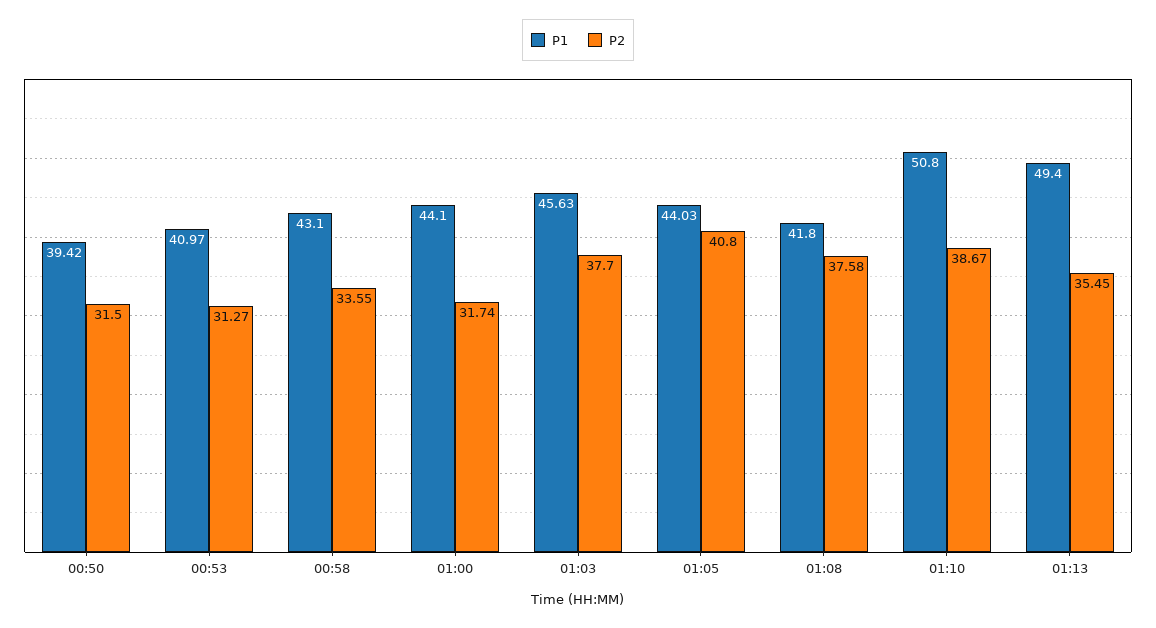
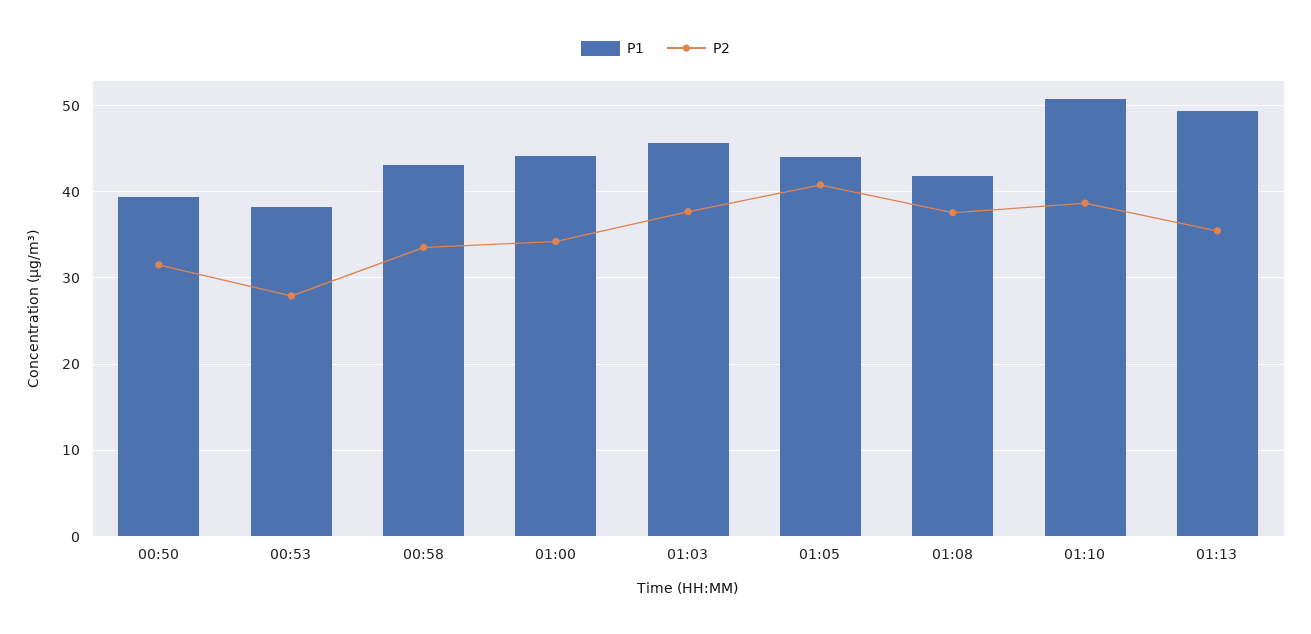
P1, 00:53: 40.97 -> 38
P2, 00:53: 31.27 -> 28
P2, 01:00: 31.74 -> 34

